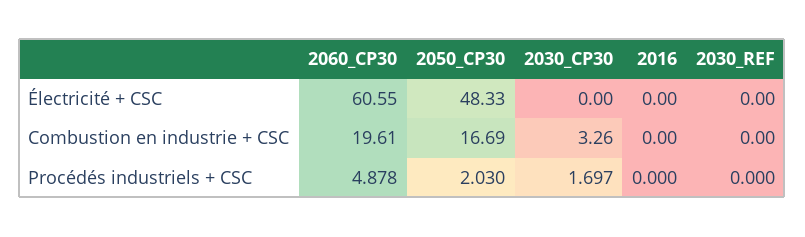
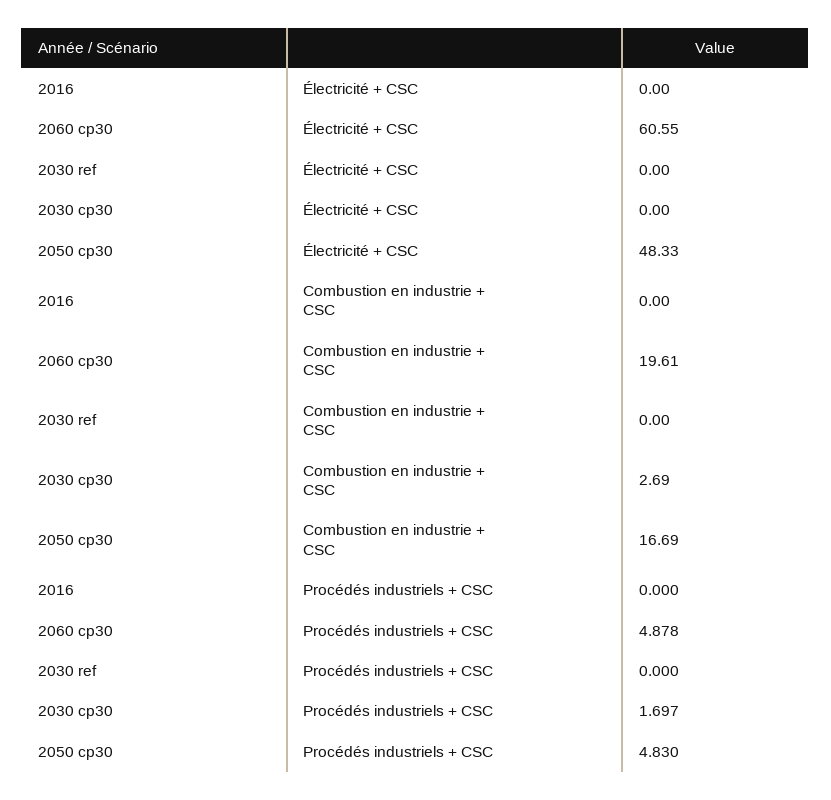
2030_CP30, Combustion en industrie + CSC: 3.26 -> 2.69
2050_CP30, Procédés industriels + CSC: 2.03 -> 4.83

